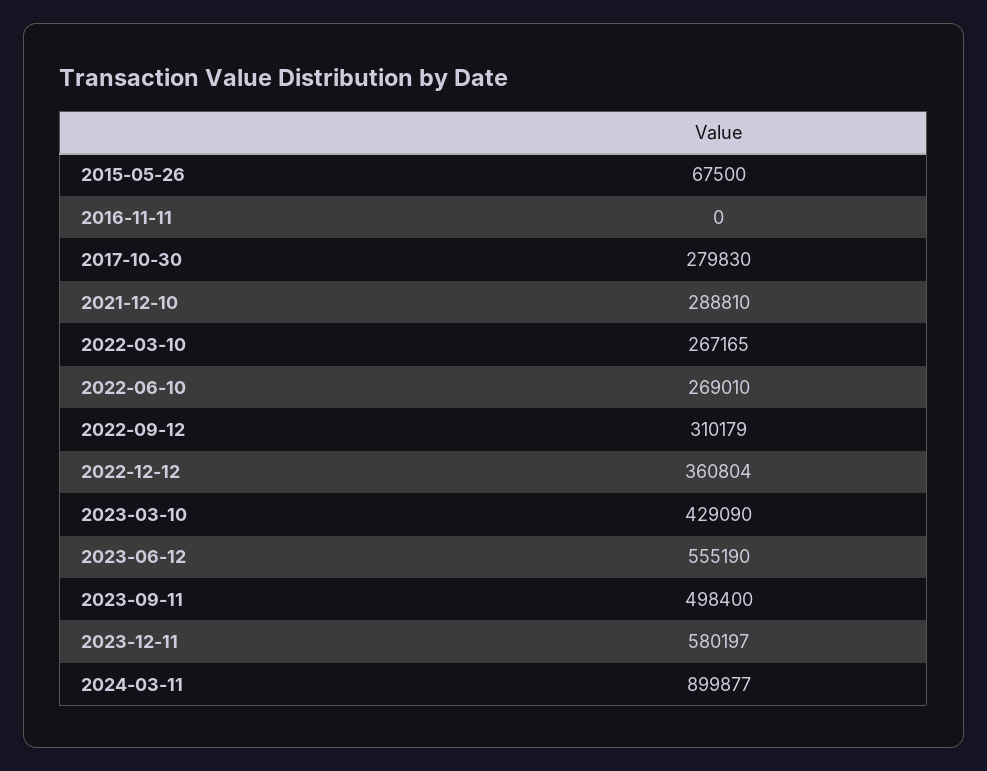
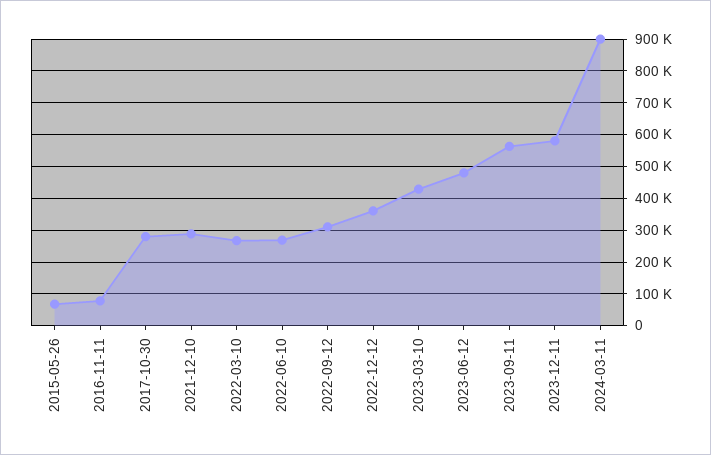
2016-11-11: 0 -> 80000
2023-06-12: 555190 -> 480000
2023-09-11: 498400 -> 560000

